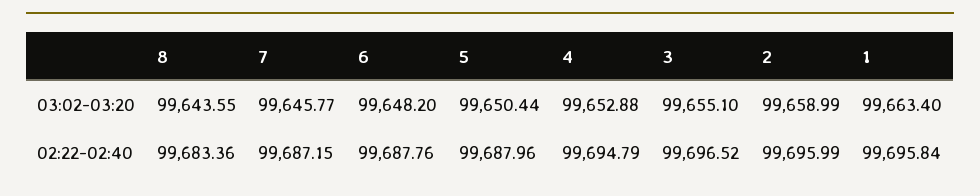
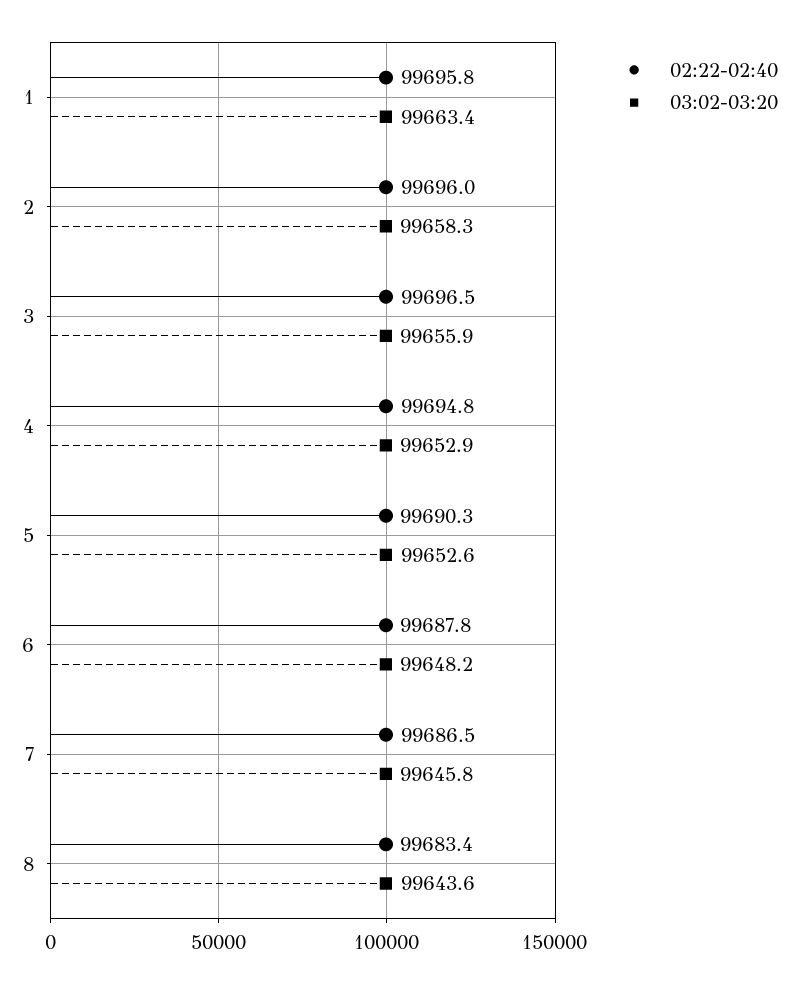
03:02-03:20, 5: 99650.44 -> 99652.6
03:02-03:20, 3: 99655.1 -> 99655.9
03:02-03:20, 2: 99658.99 -> 99658.3
02:22-02:40, 7: 99687.15 -> 99686.5
02:22-02:40, 5: 99687.96 -> 99690.3

